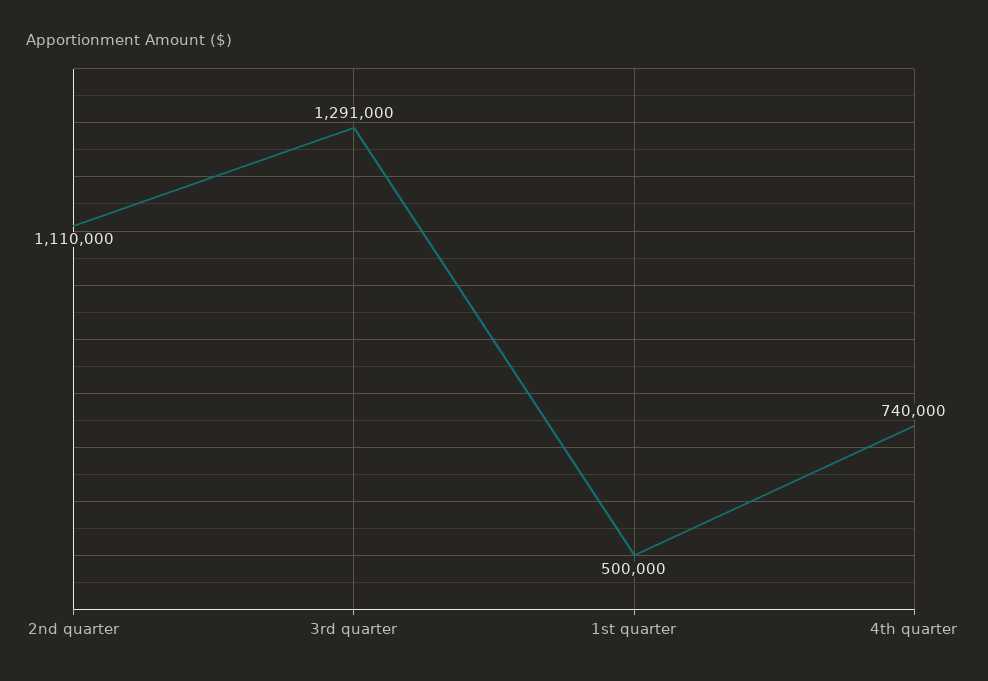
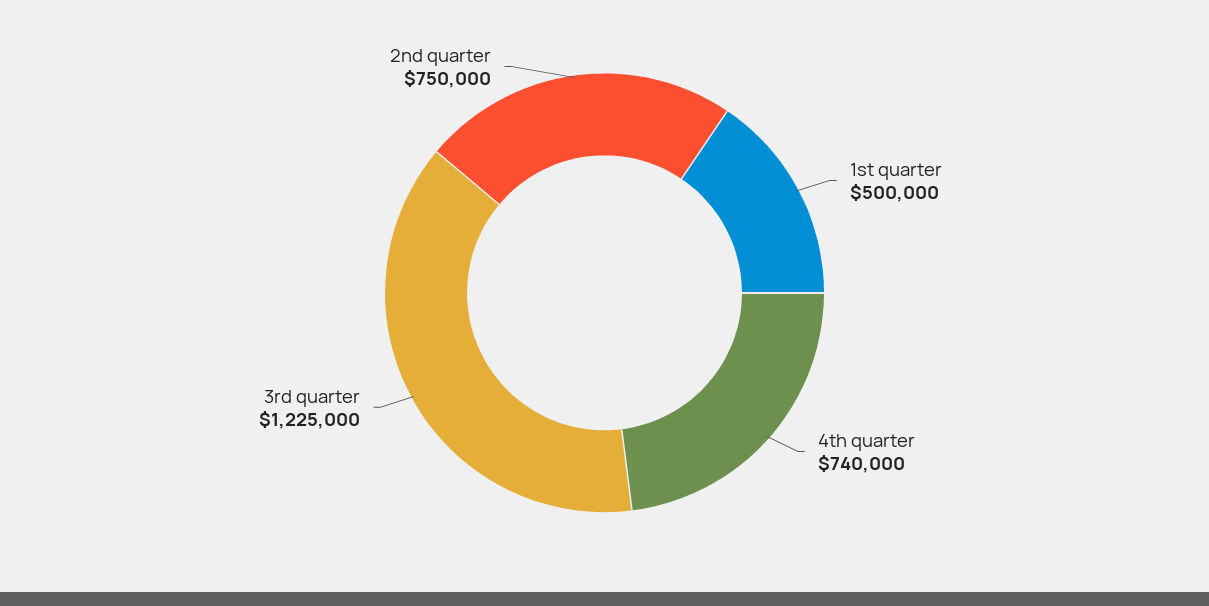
2nd quarter: 1110000 -> 750000
3rd quarter: 1291000 -> 1225000

